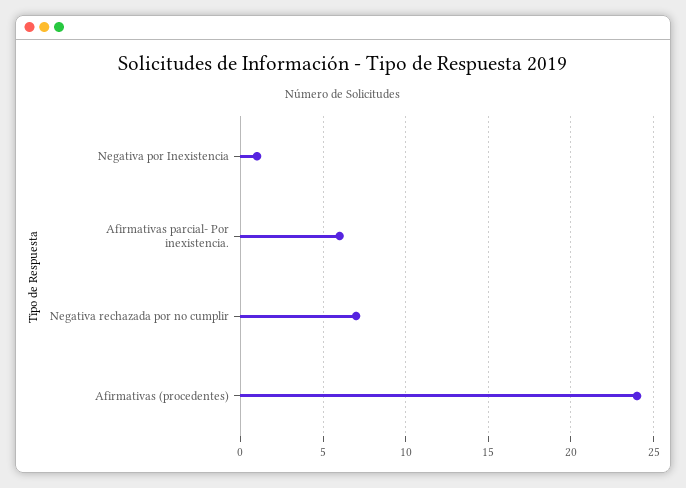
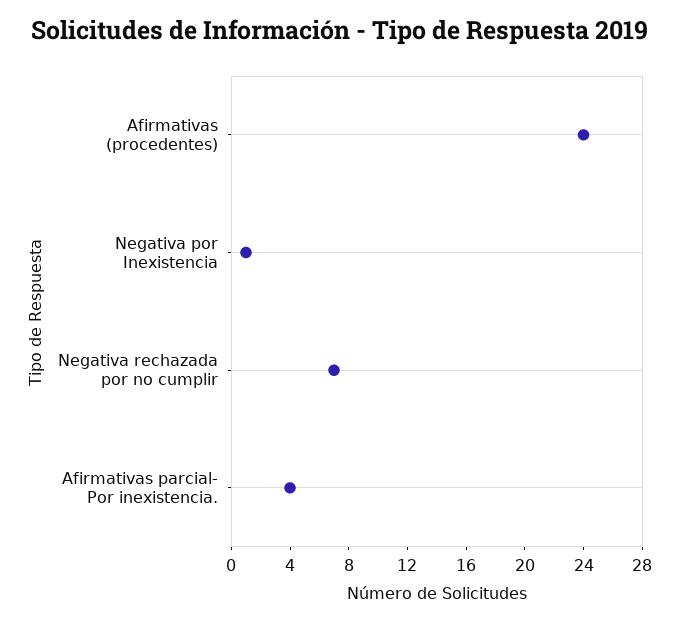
Afirmativas parcial- Por inexistencia.: 6 -> 4

